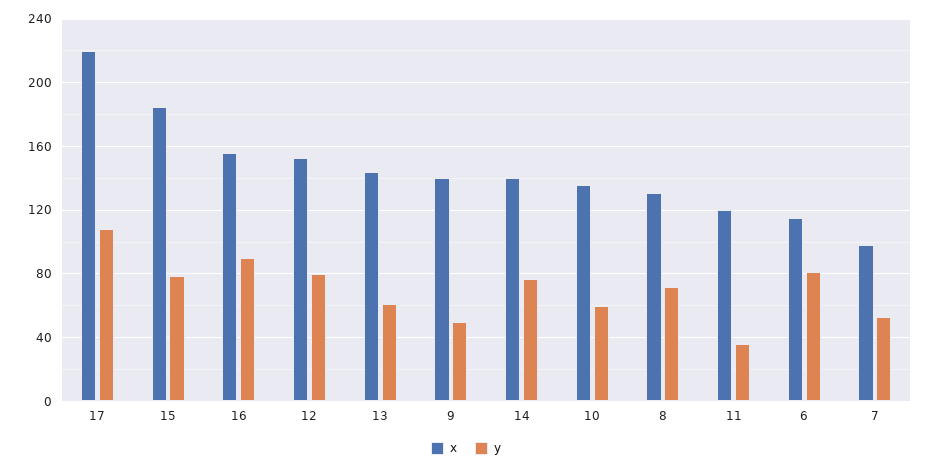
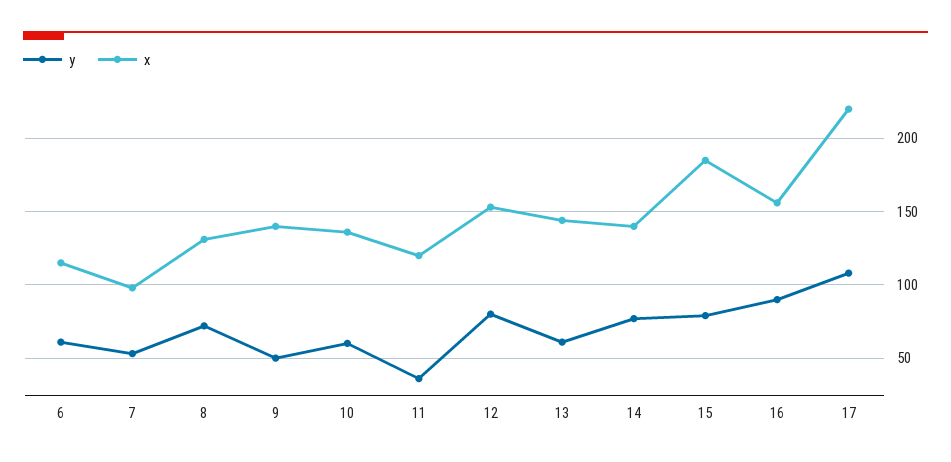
y, 6: 80 -> 60

